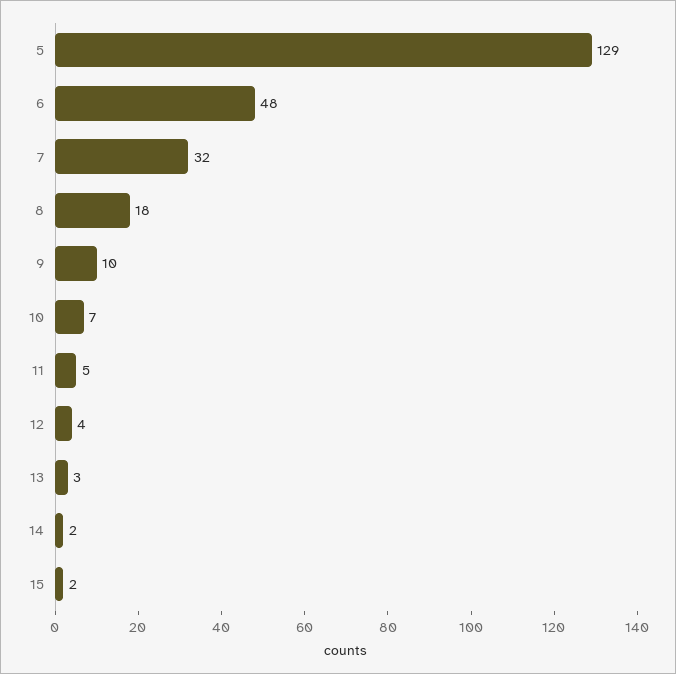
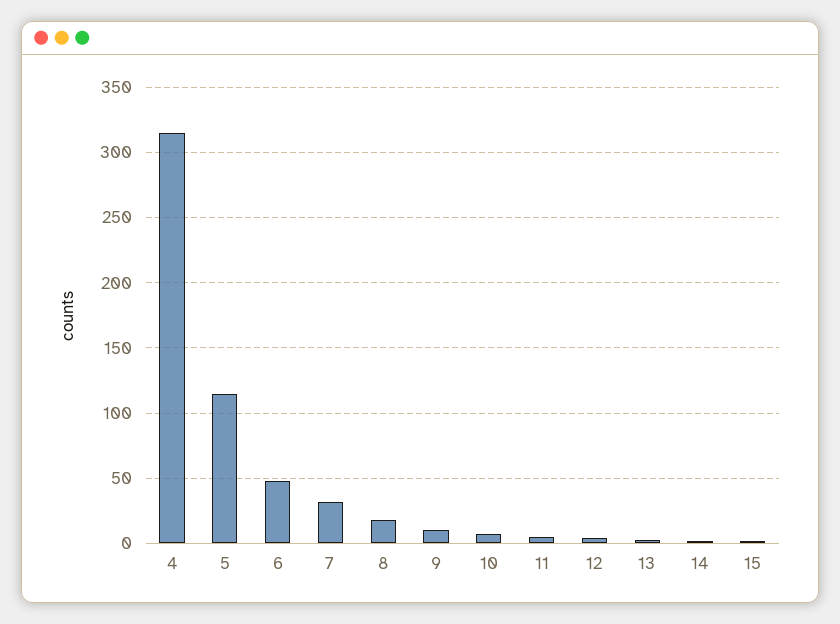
5: 129 -> 115
4: none -> 315

